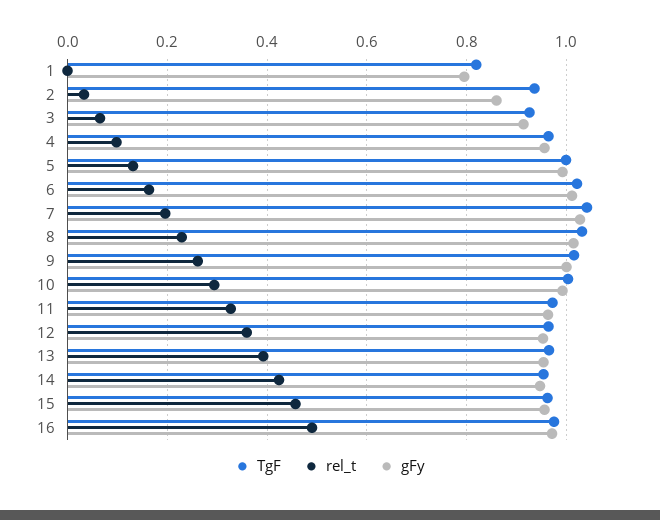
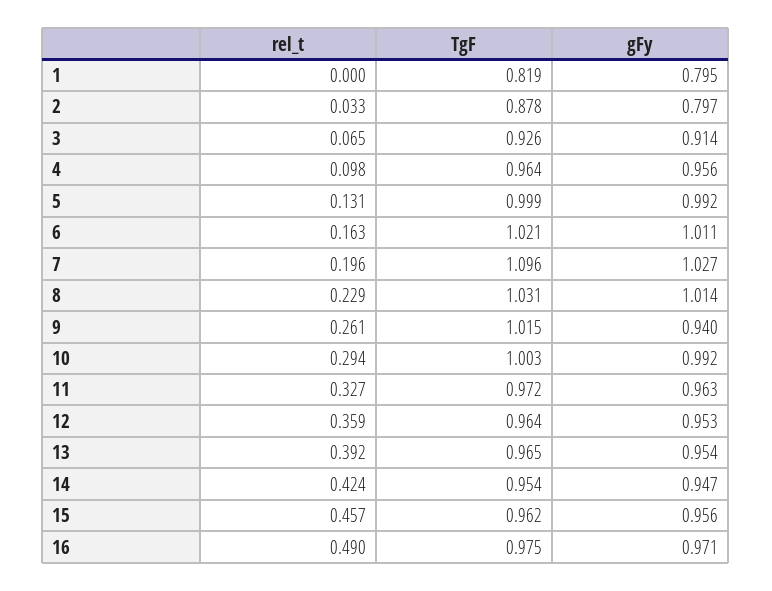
TgF, 2: 0.94 -> 0.878
gFy, 2: 0.86 -> 0.797
TgF, 7: 1.04 -> 1.096
gFy, 9: 1 -> 0.94

